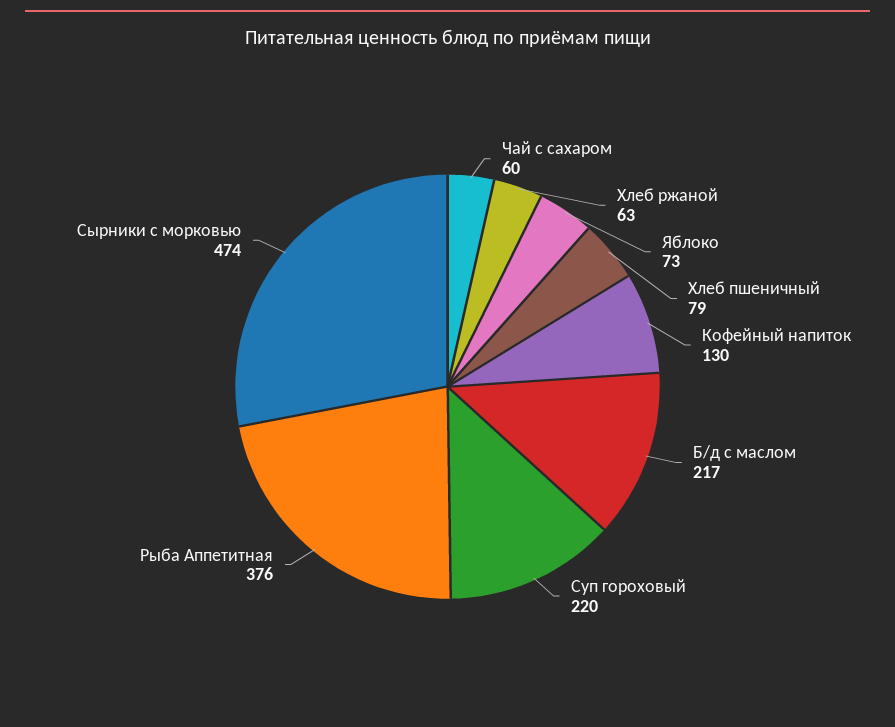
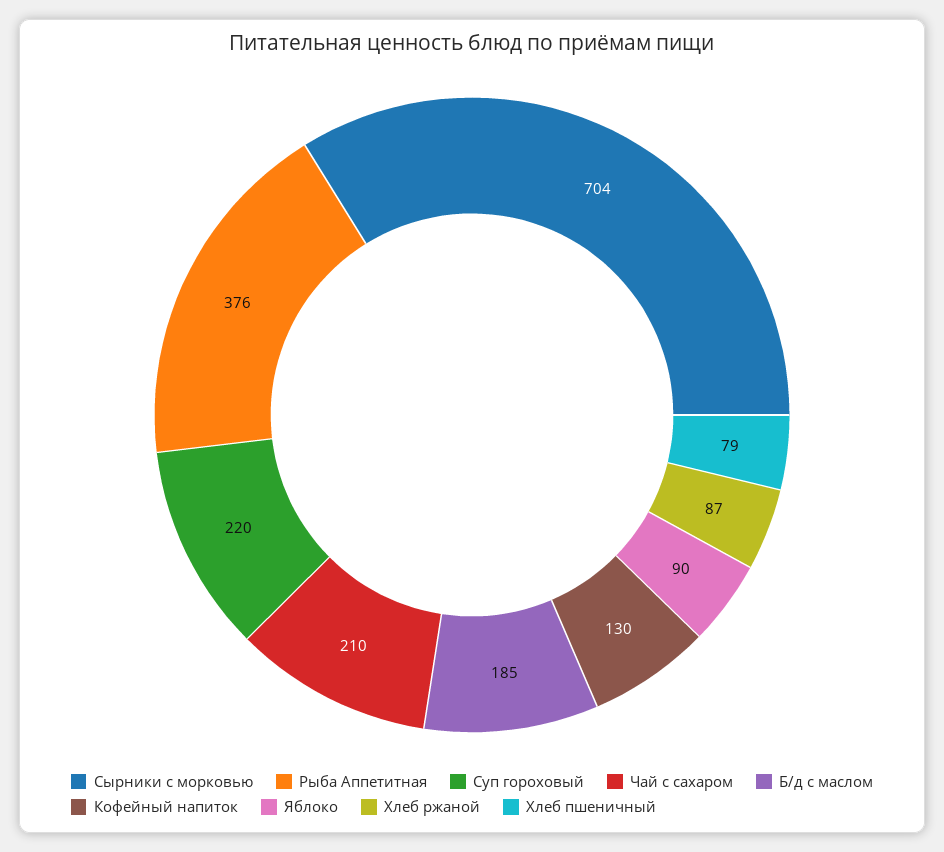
Чай с сахаром: 60 -> 210
Хлеб ржаной: 63 -> 87
Яблоко: 73 -> 90
Б/д с маслом: 217 -> 185
Сырники с морковью: 474 -> 704

